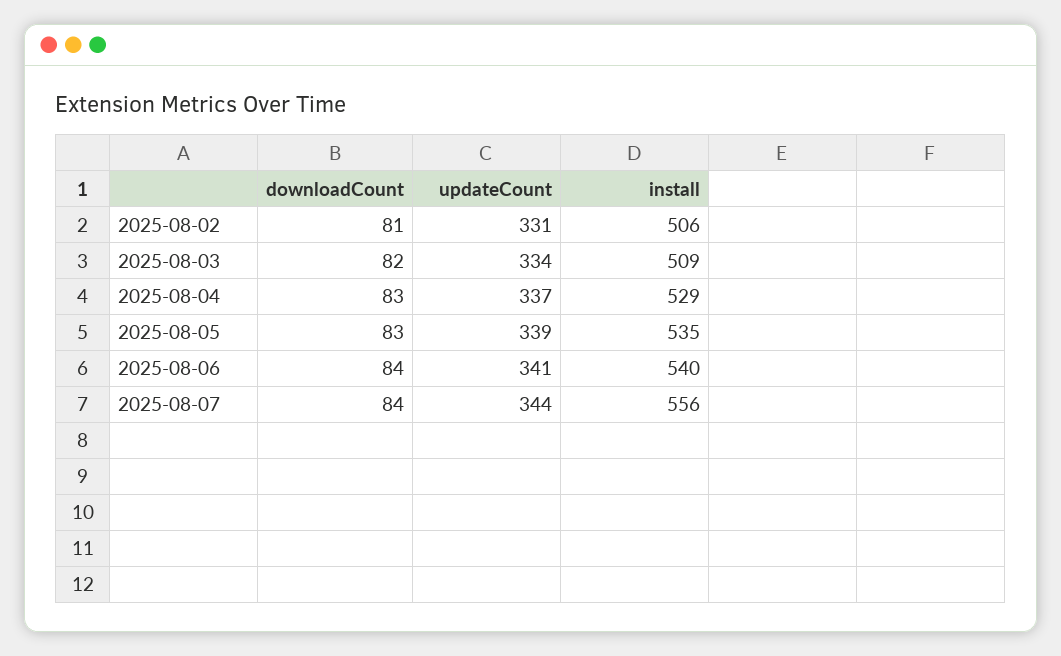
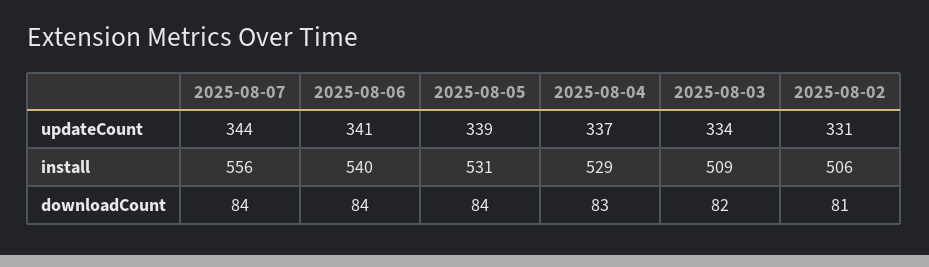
downloadCount, 2025-08-05: 83 -> 84
install, 2025-08-05: 535 -> 531

